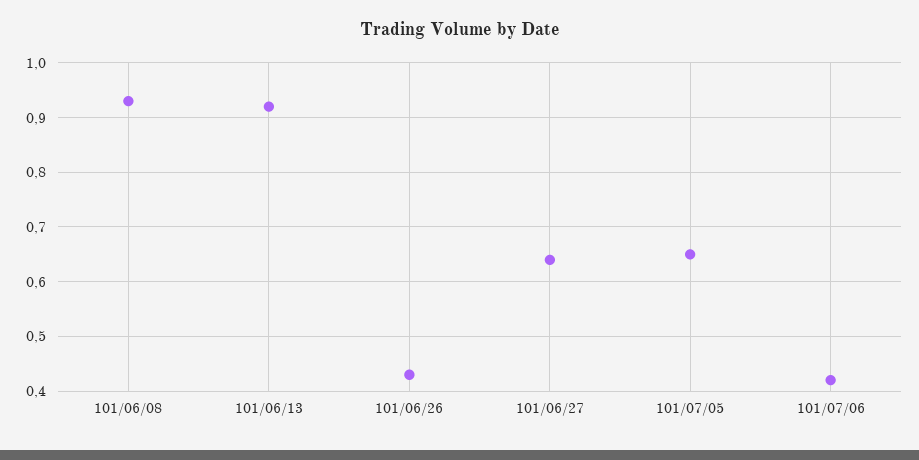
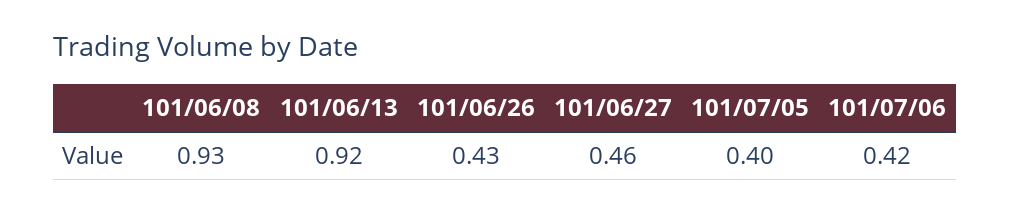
101/06/27: 0.65 -> 0.46
101/07/05: 0.65 -> 0.4

